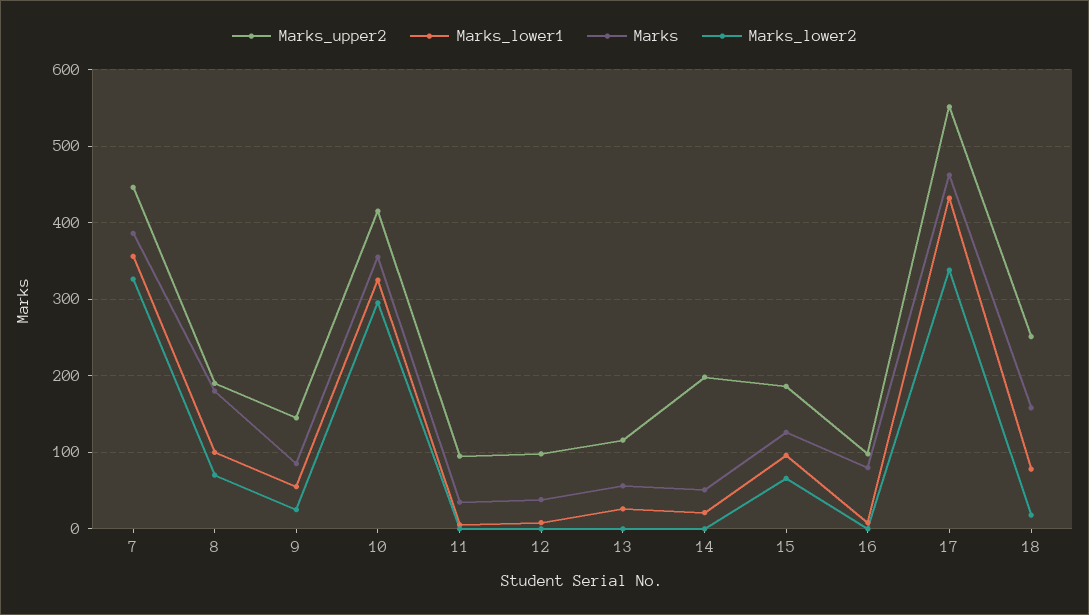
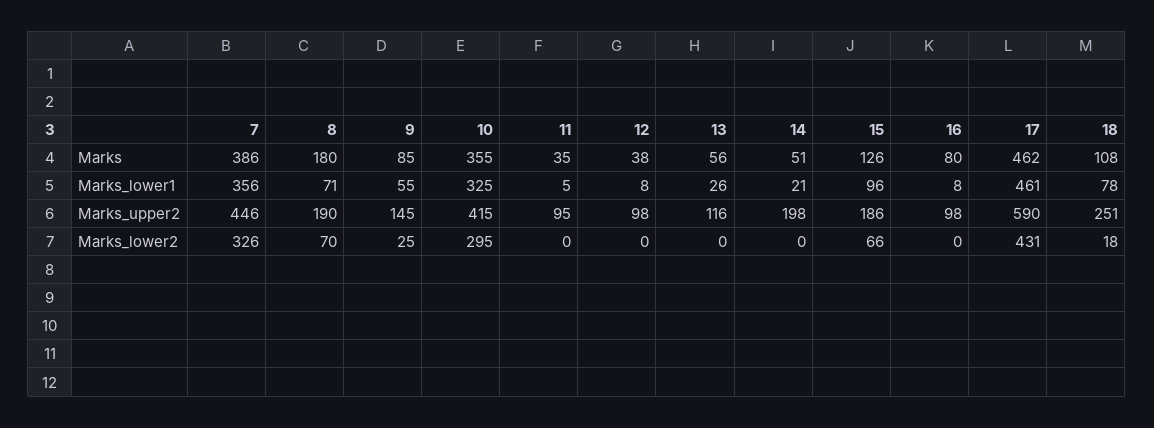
Marks_lower1, 8: 100 -> 71
Marks_upper2, 17: 550 -> 590
Marks_lower1, 17: 430 -> 461
Marks_lower2, 17: 340 -> 431
Marks, 18: 160 -> 108

